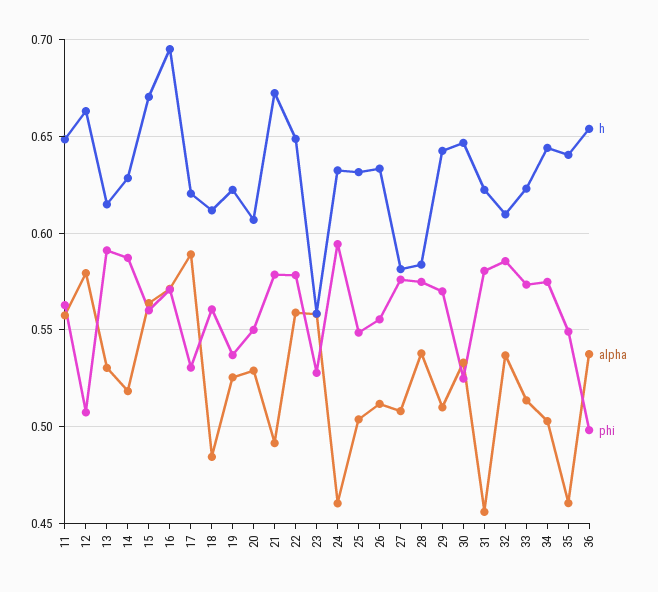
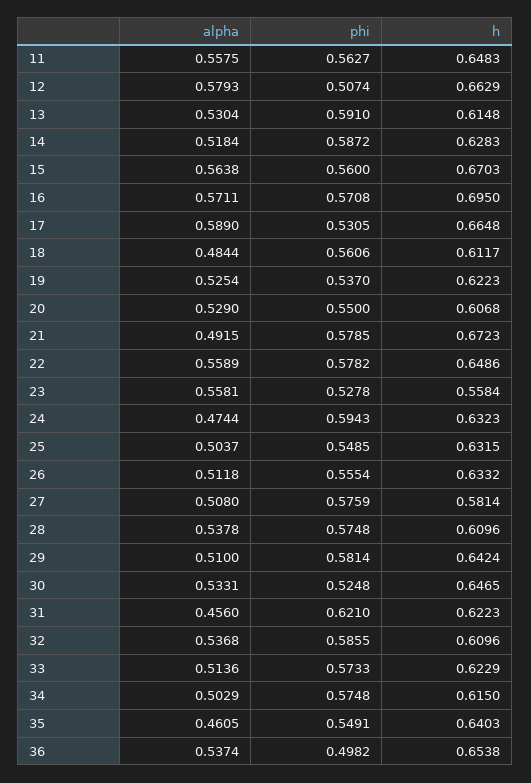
h, 17: 0.62 -> 0.6648
alpha, 24: 0.46 -> 0.4744
h, 28: 0.585 -> 0.6096
phi, 29: 0.57 -> 0.5814
phi, 31: 0.58 -> 0.621
h, 34: 0.645 -> 0.615

